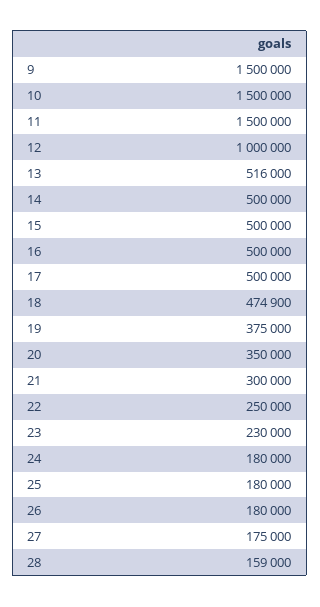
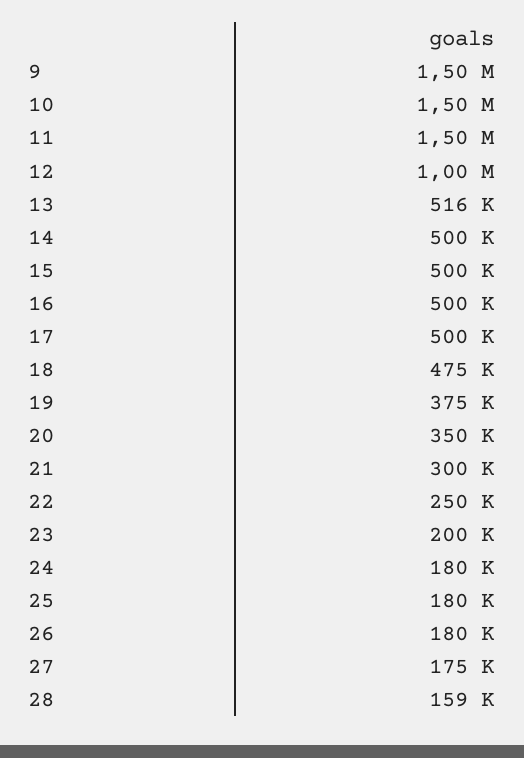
23: 230000 -> 200000

